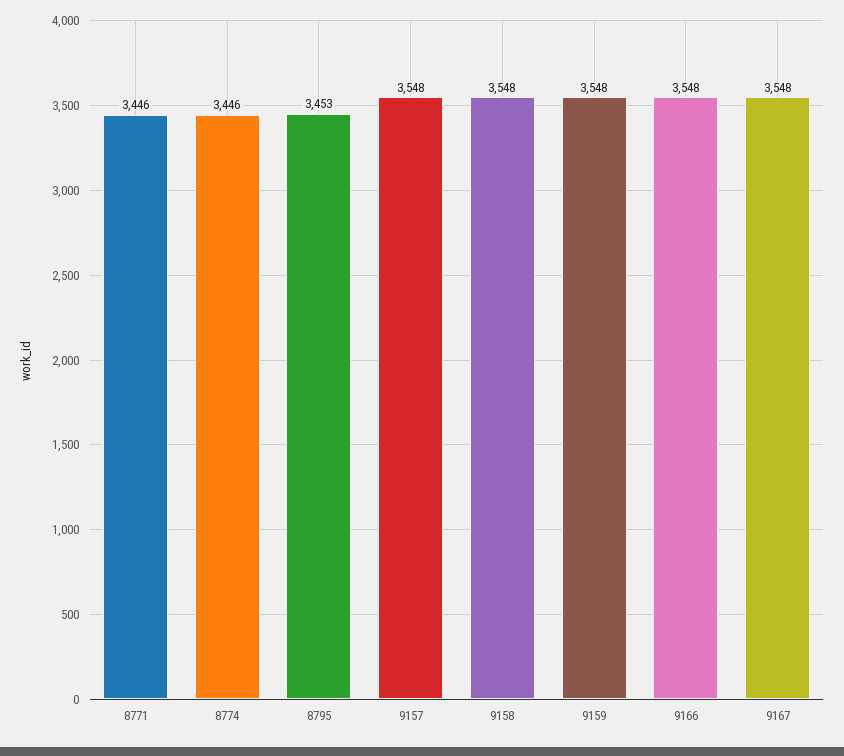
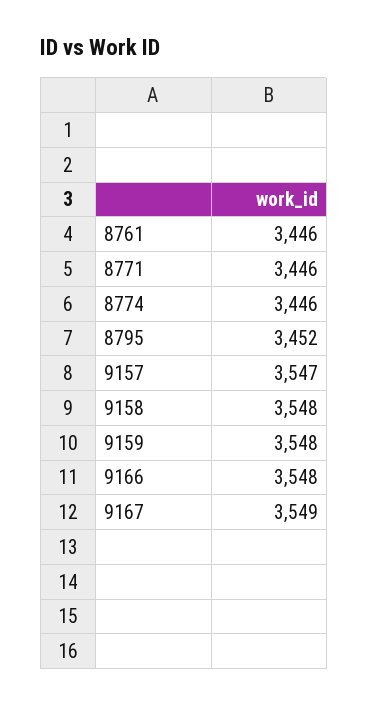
8795: 3453 -> 3452
9157: 3548 -> 3547
9167: 3548 -> 3549
8761: none -> 3446

